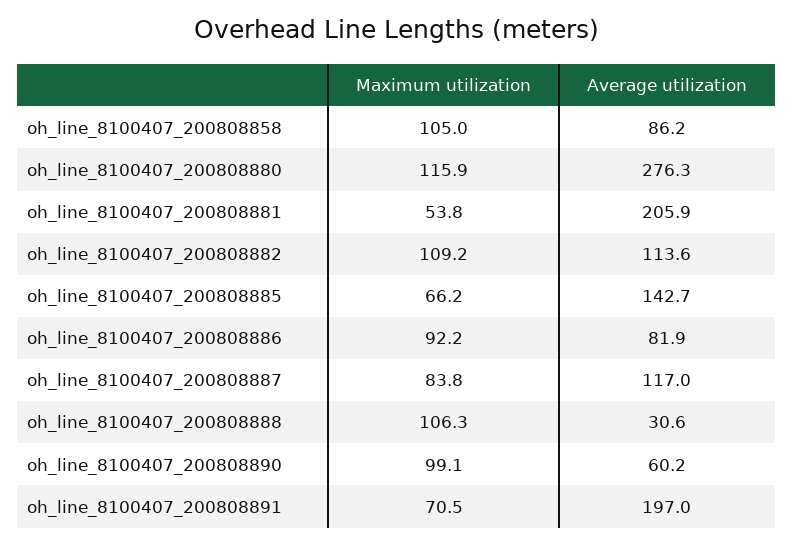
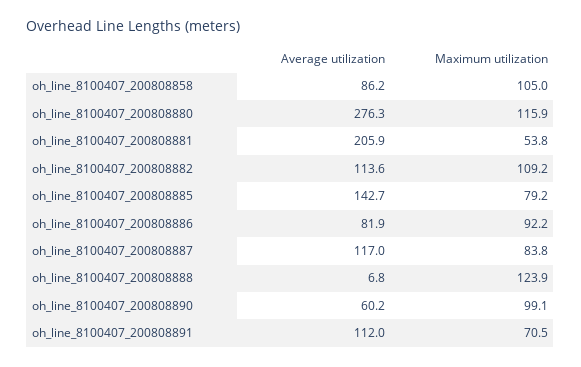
Maximum utilization, oh_line_8100407_200808885: 66.2 -> 79.2
Maximum utilization, oh_line_8100407_200808888: 106.3 -> 123.9
Average utilization, oh_line_8100407_200808888: 30.6 -> 6.8
Average utilization, oh_line_8100407_200808891: 197 -> 112

